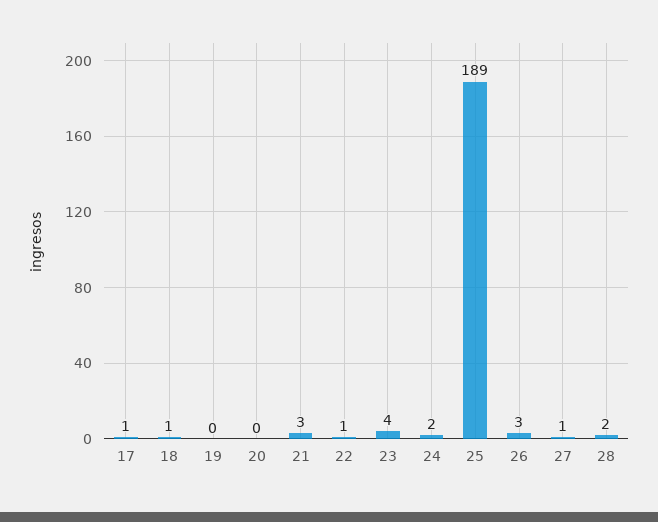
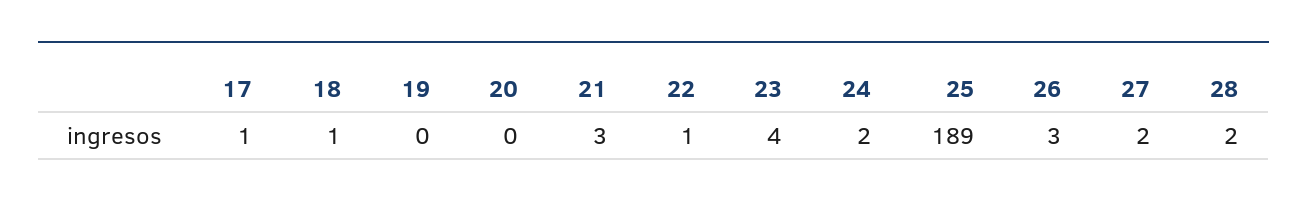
27: 1 -> 2

